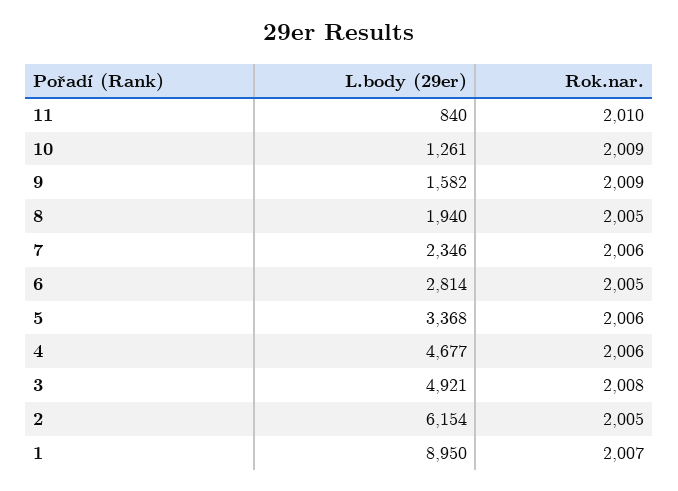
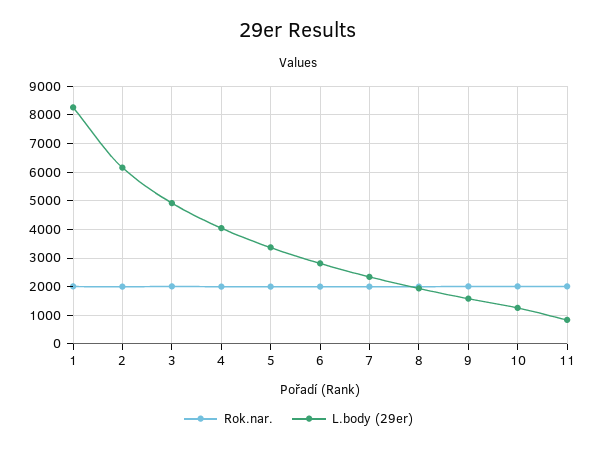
L.body (29er), 4: 4677 -> 4000
L.body (29er), 1: 8950 -> 8250

